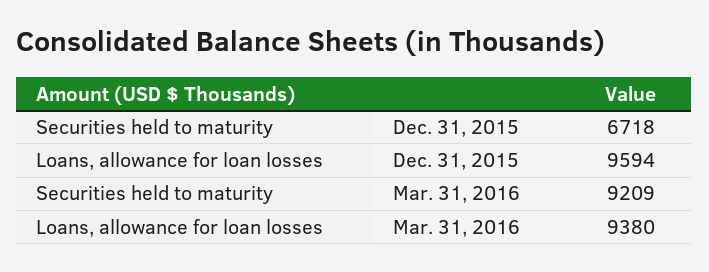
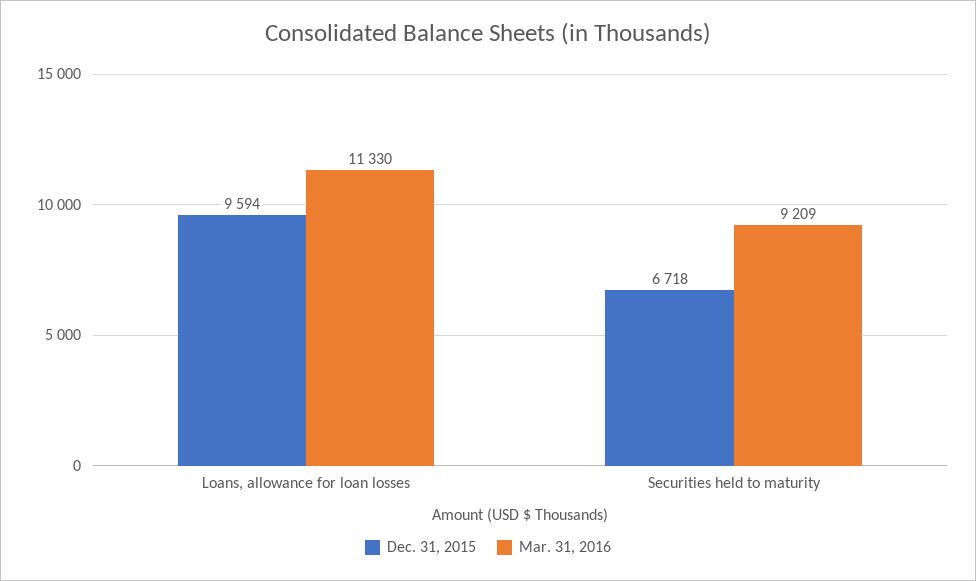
Mar. 31, 2016, Loans, allowance for loan losses: 9380 -> 11330

